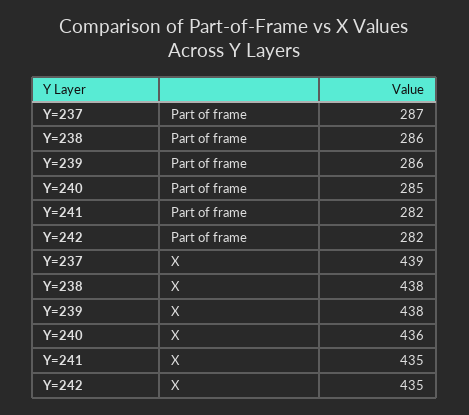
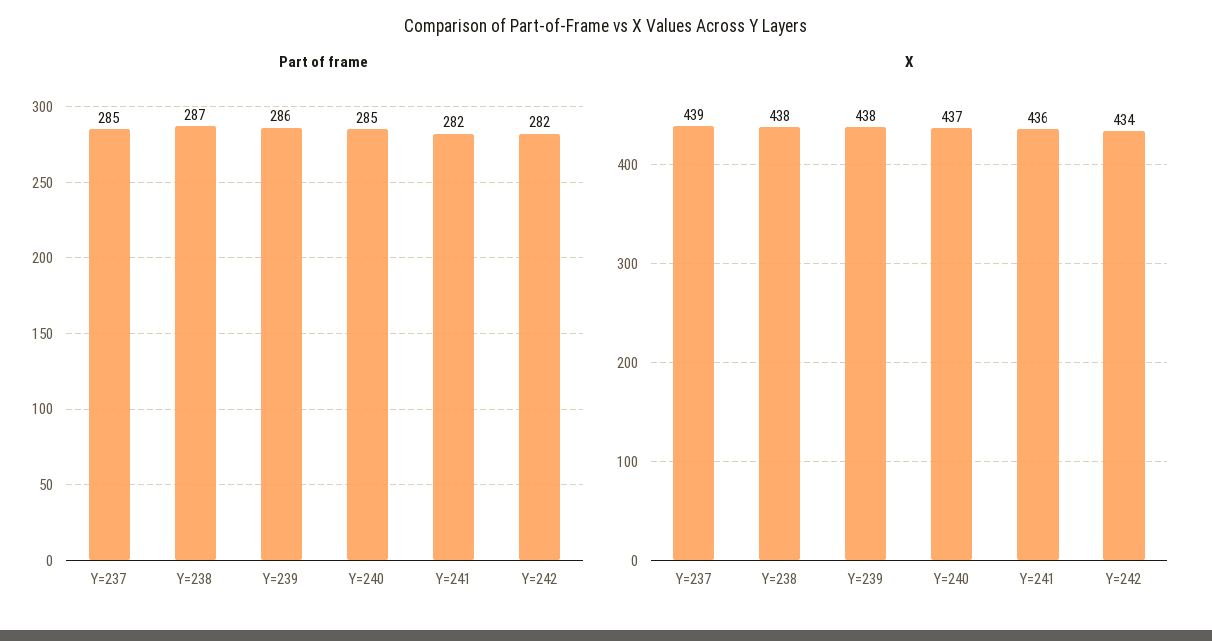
Part of frame, Y=237: 287 -> 285
Part of frame, Y=238: 286 -> 287
X, Y=240: 436 -> 437
X, Y=241: 435 -> 436
X, Y=242: 435 -> 434

